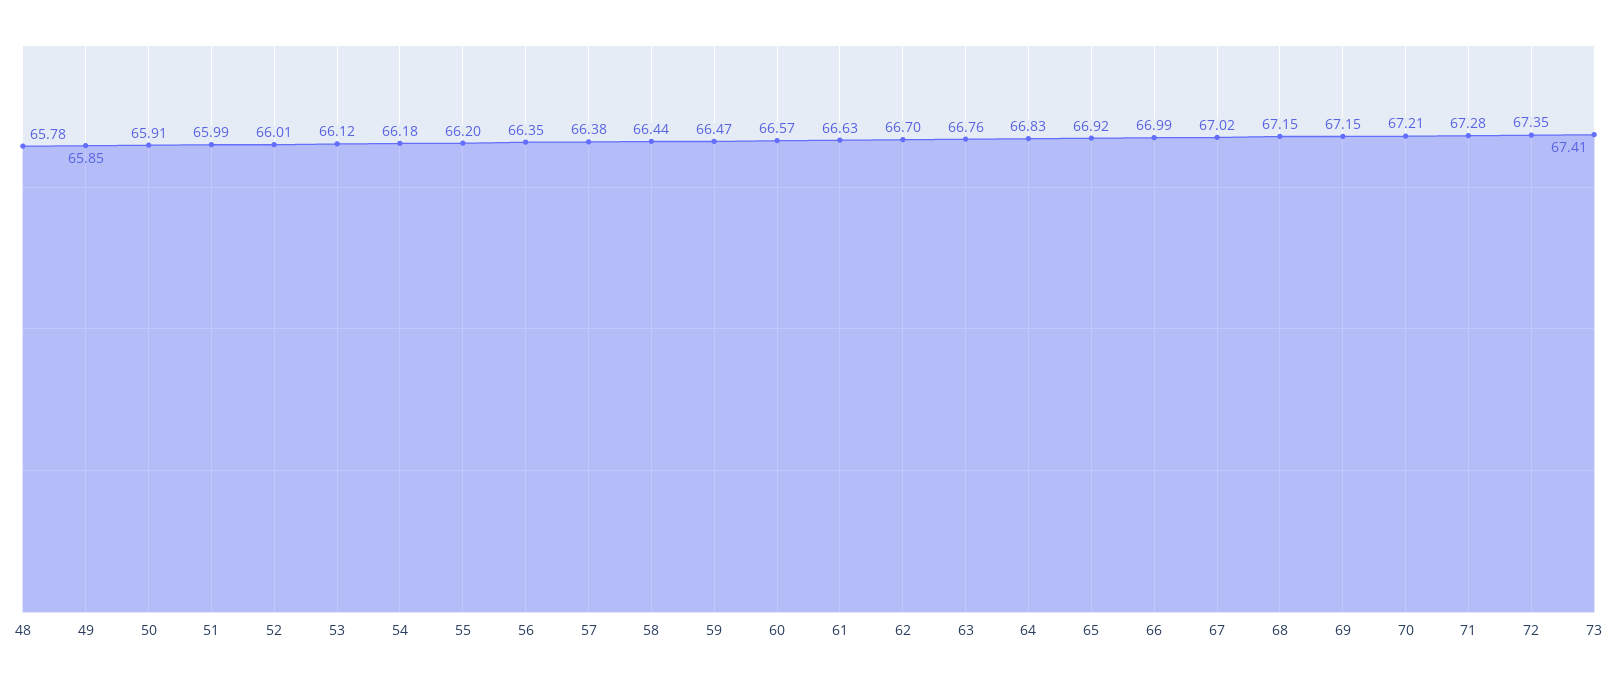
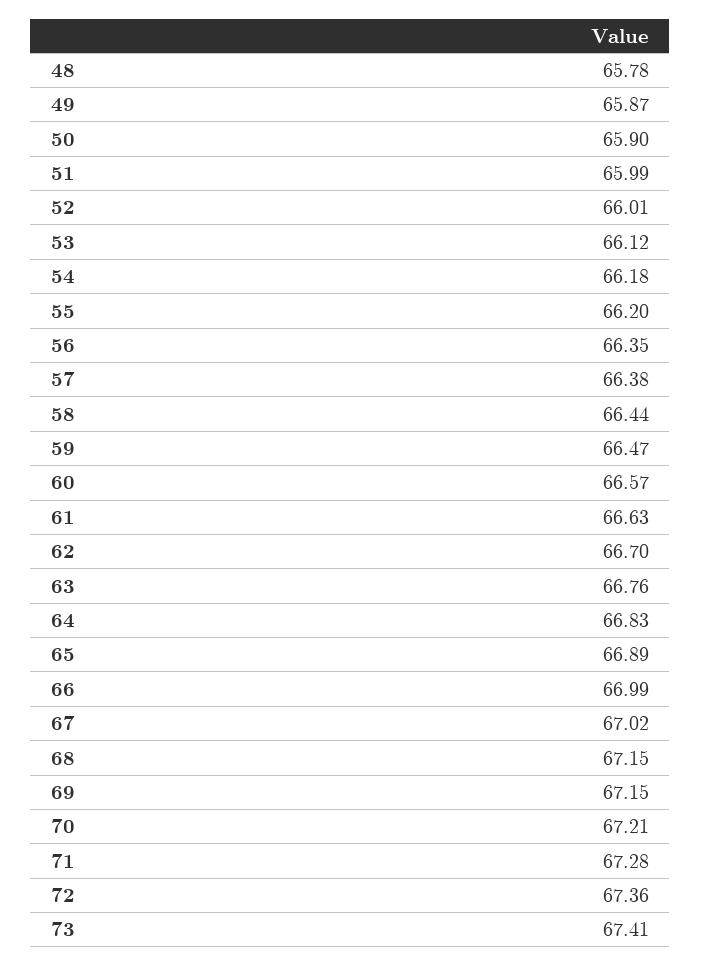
49: 65.85 -> 65.87
50: 65.91 -> 65.9
65: 66.92 -> 66.89
72: 67.35 -> 67.36

